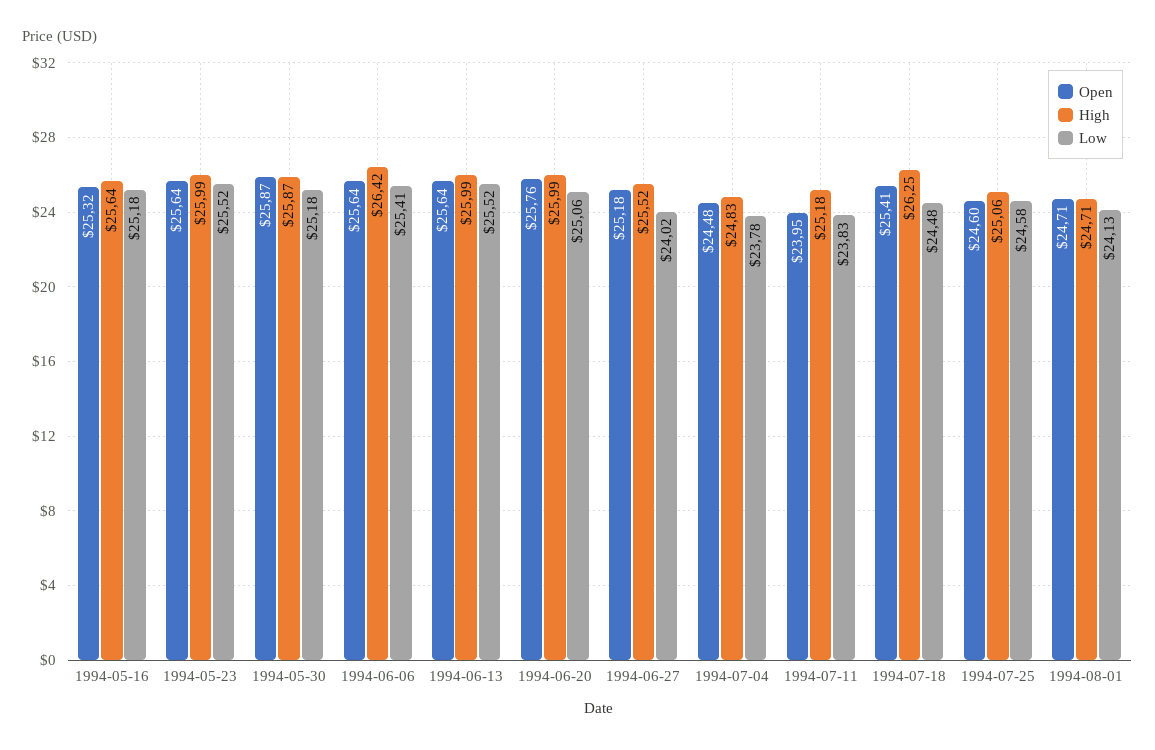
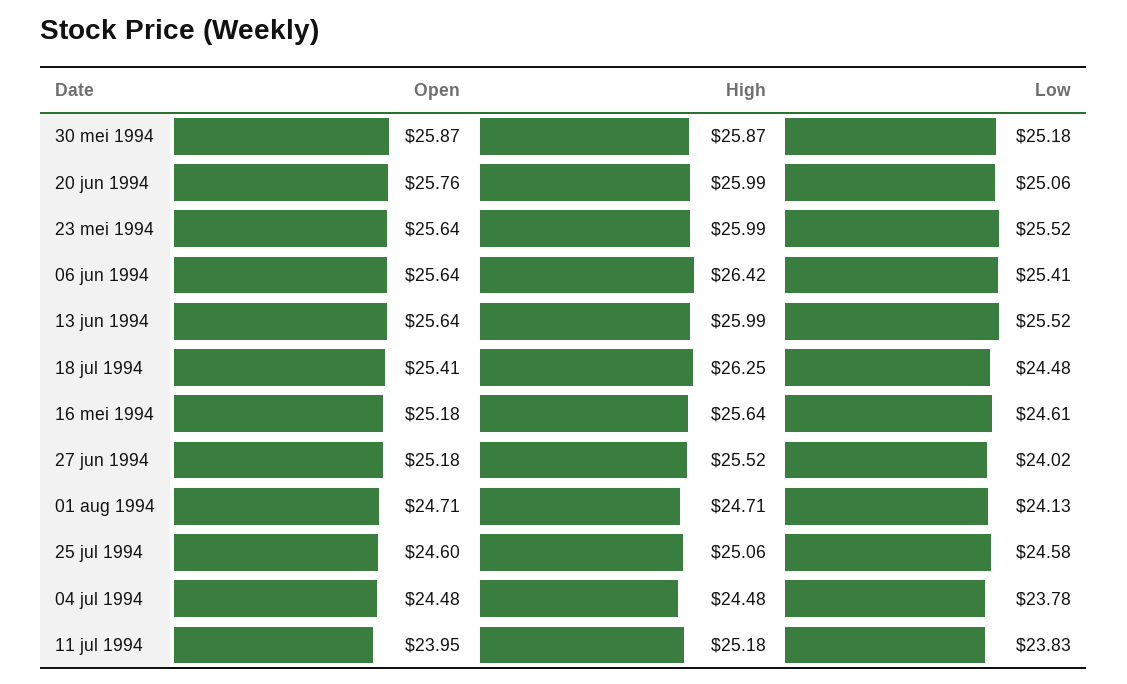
Open, 1994-05-16: 25.32 -> 25.18
Low, 1994-05-16: 25.18 -> 24.61
High, 1994-07-04: 24.83 -> 24.48

